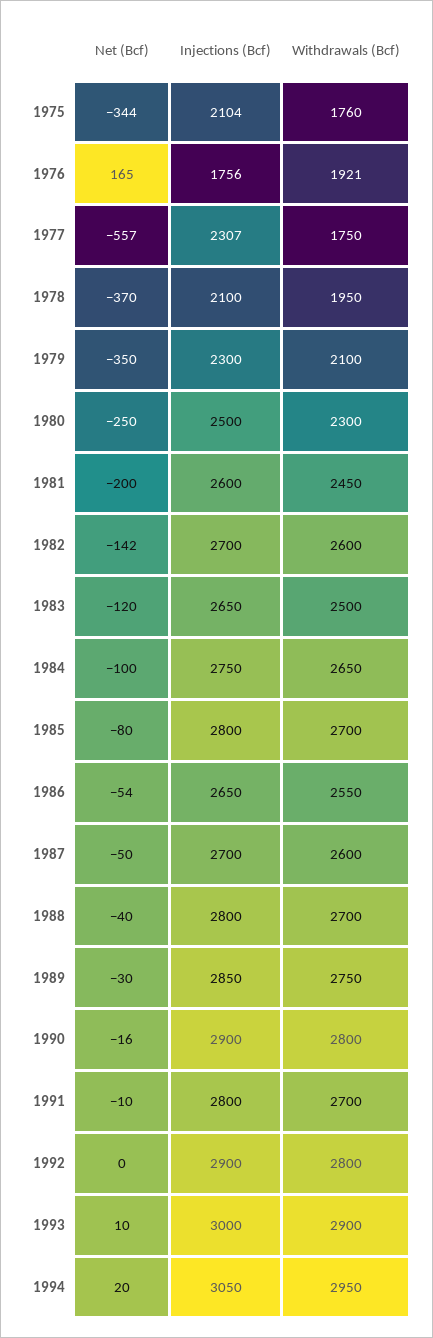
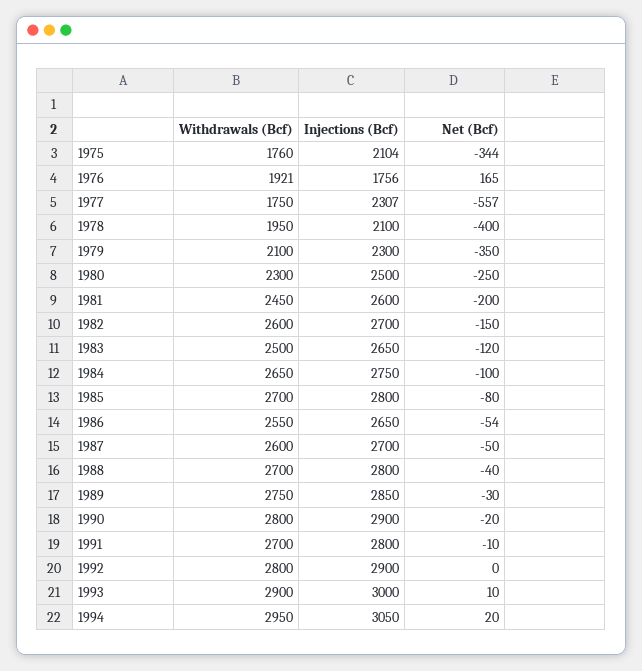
Net (Bcf), 1978: -370 -> -400
Net (Bcf), 1982: -142 -> -150
Net (Bcf), 1990: -16 -> -20

